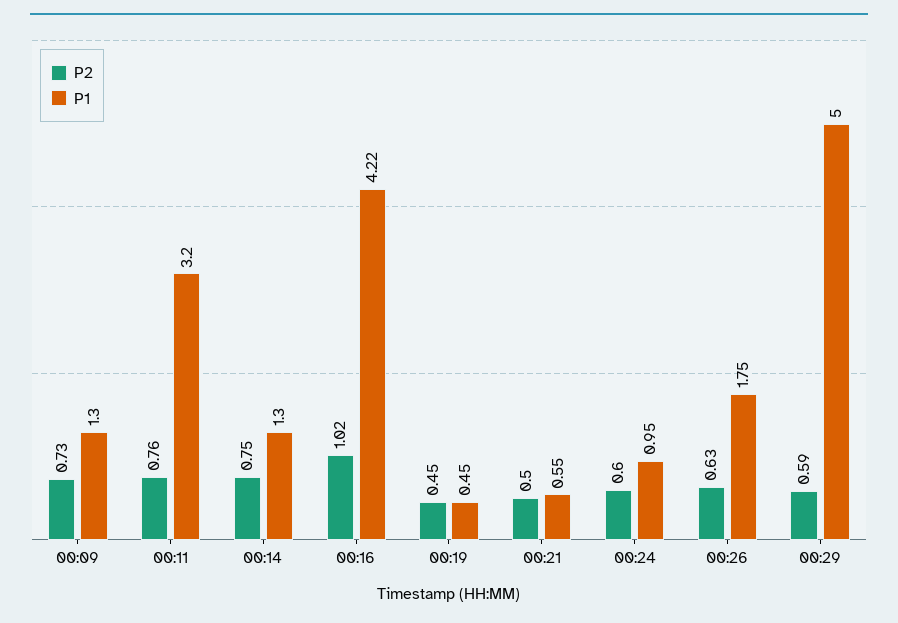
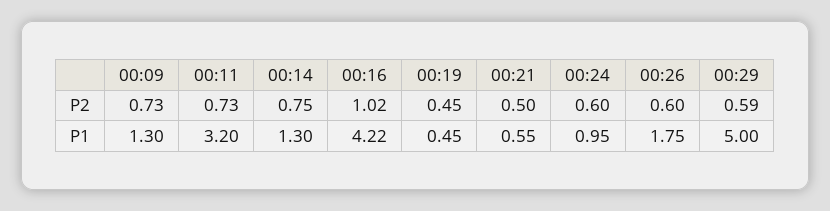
P2, 00:11: 0.76 -> 0.73
P2, 00:26: 0.63 -> 0.6

